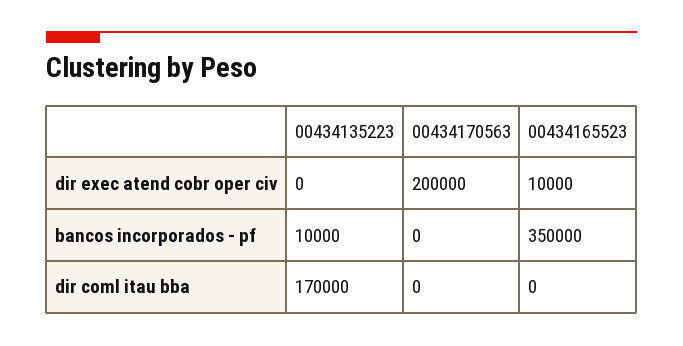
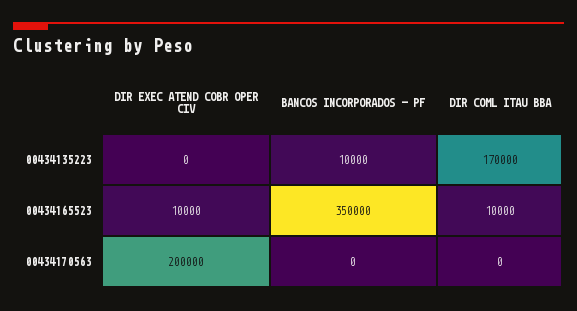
00434165523, dir coml itau bba: 0 -> 10000

